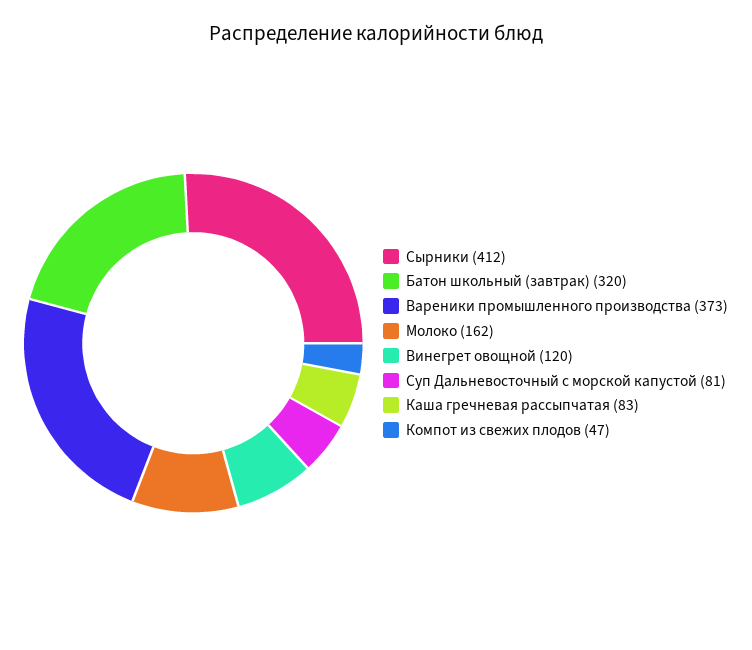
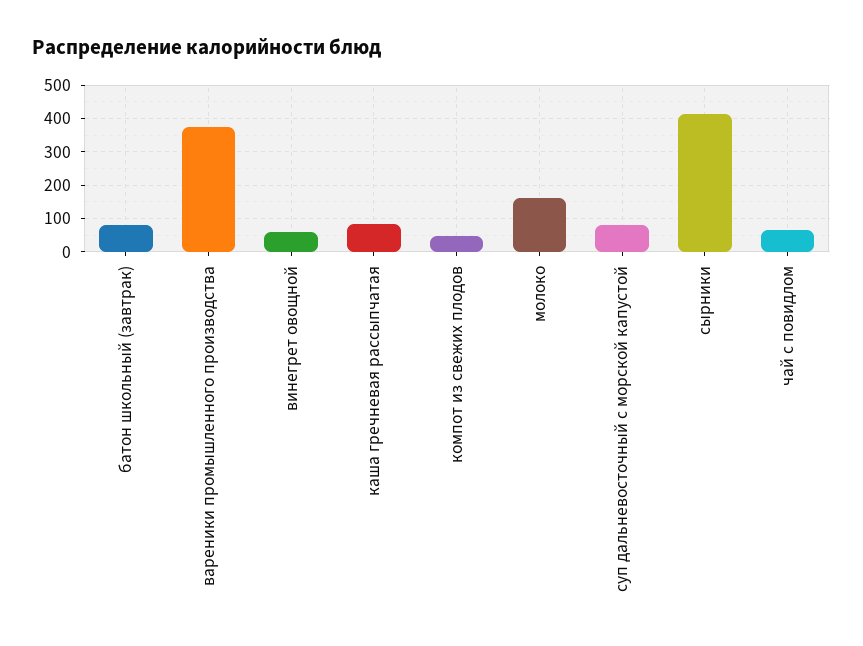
Батон школьный (завтрак): 320 -> 80
Винегрет овощной: 120 -> 60
чай с повидлом: none -> 60

